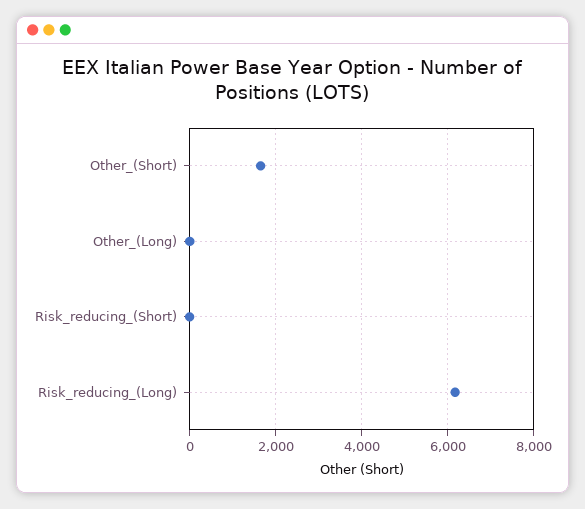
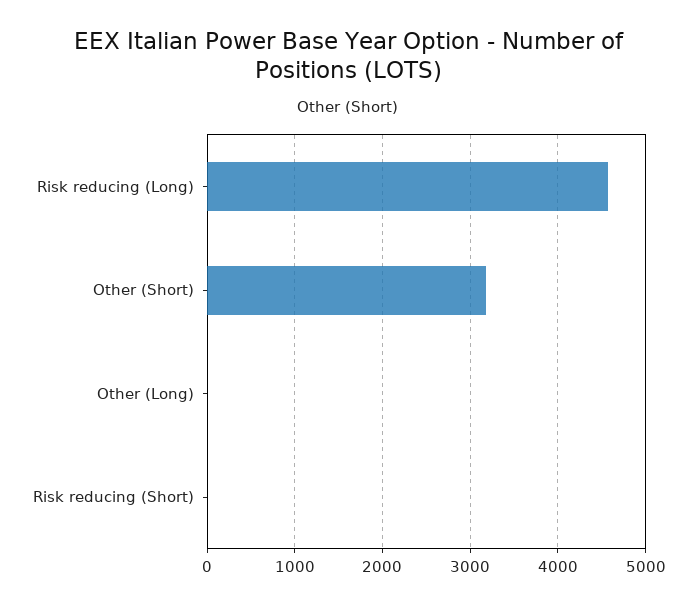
Other_(Short): 1600 -> 3200
Risk_reducing_(Long): 6200 -> 4600

